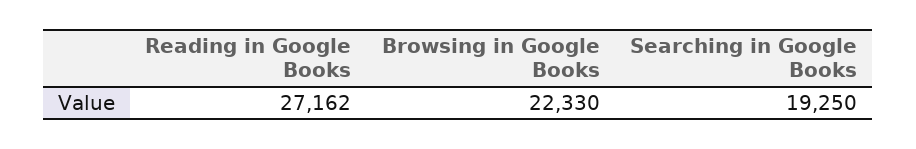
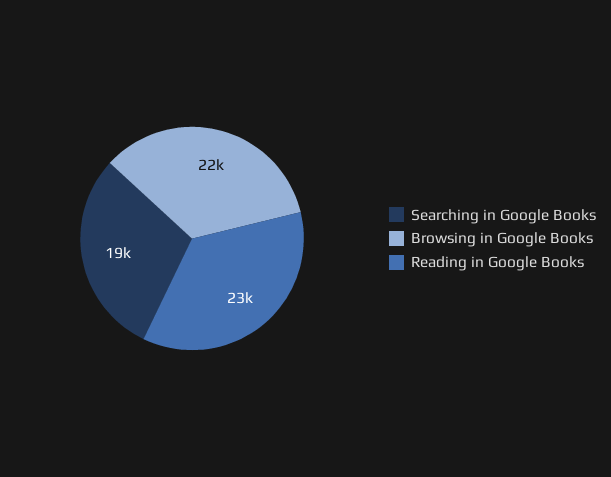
Reading in Google Books: 27162 -> 23000

